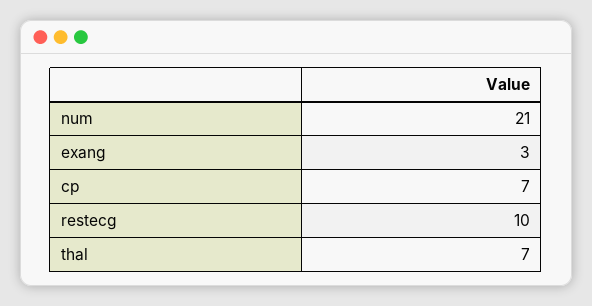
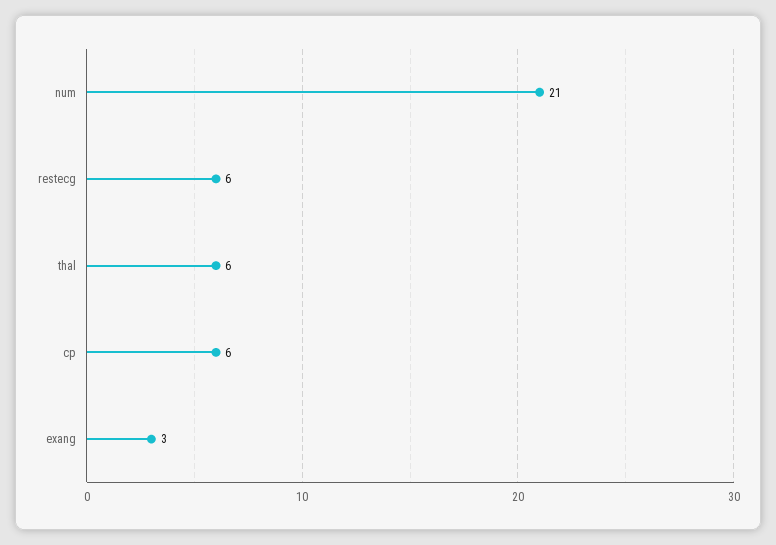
cp: 7 -> 6
restecg: 10 -> 6
thal: 7 -> 6

